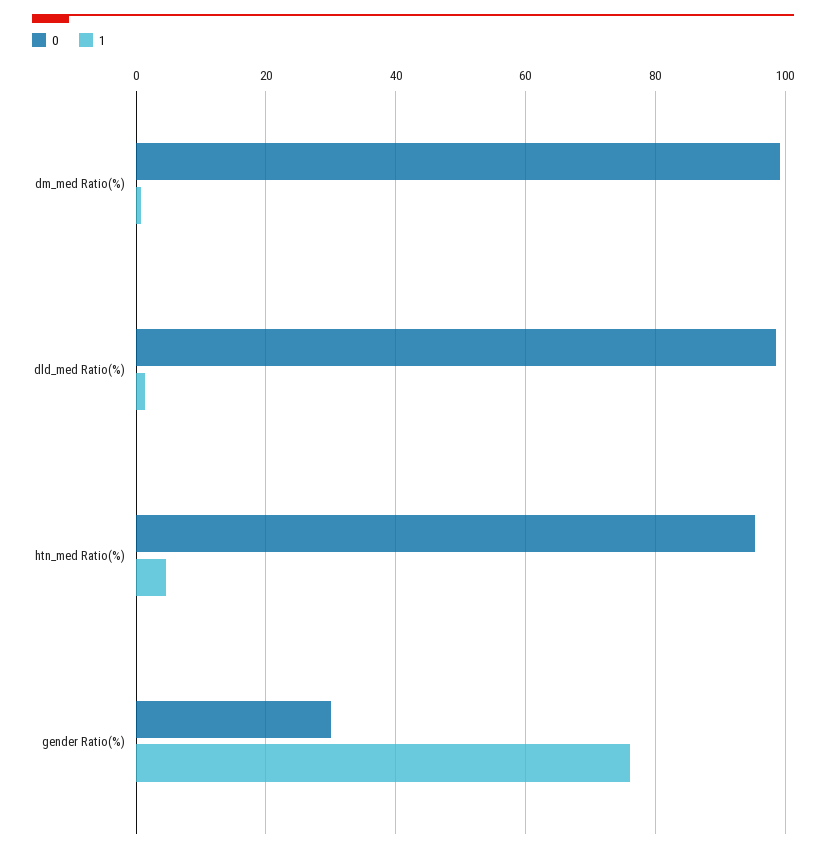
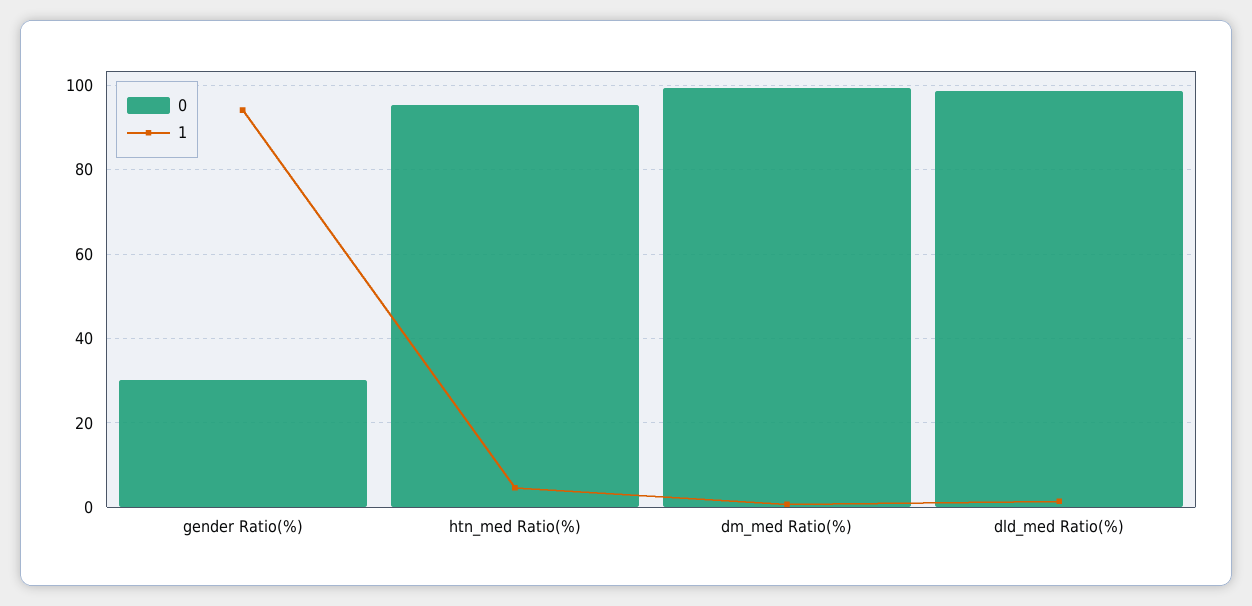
1, gender Ratio(%): 76 -> 94

